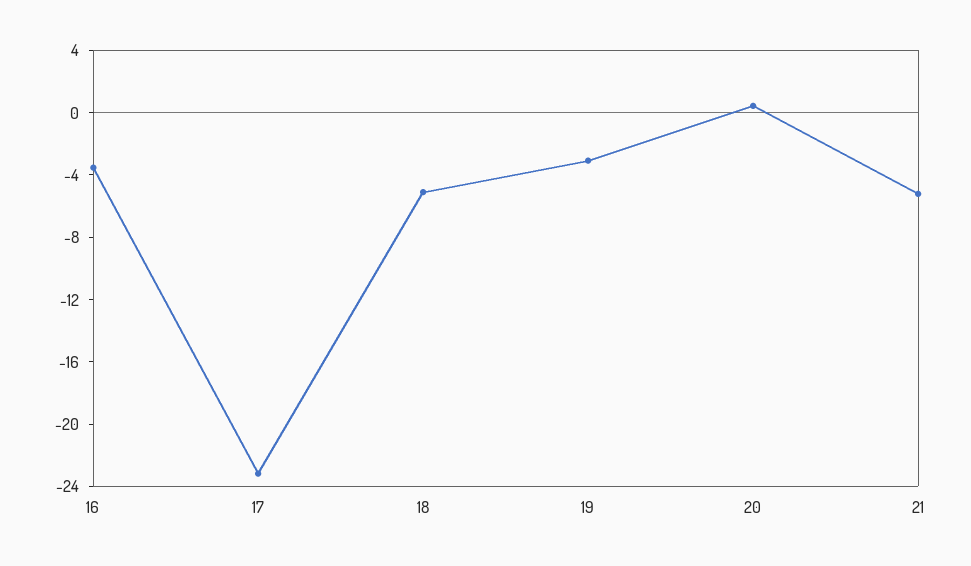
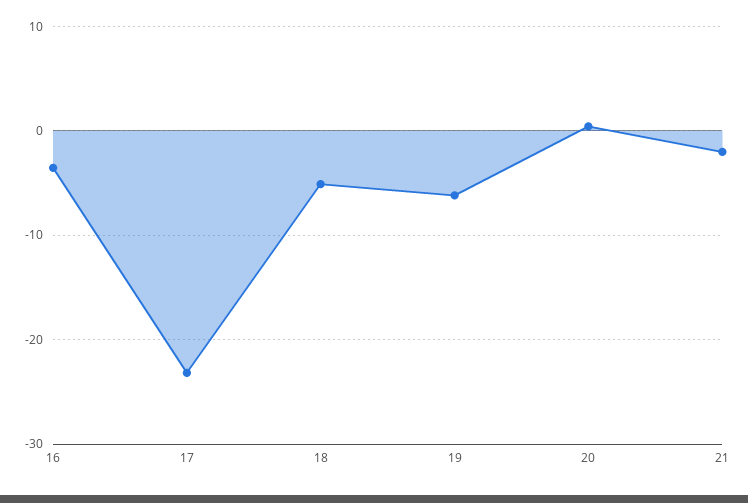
19: -3 -> -6
21: -5 -> -2

